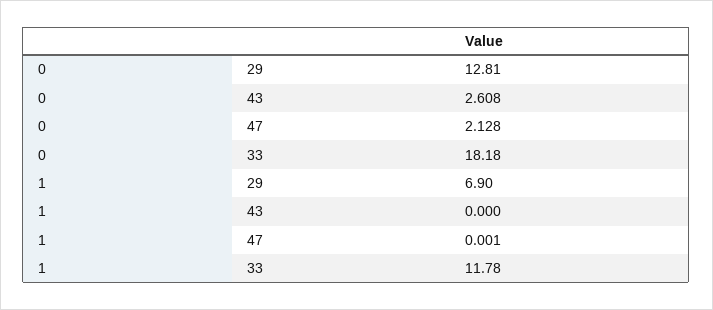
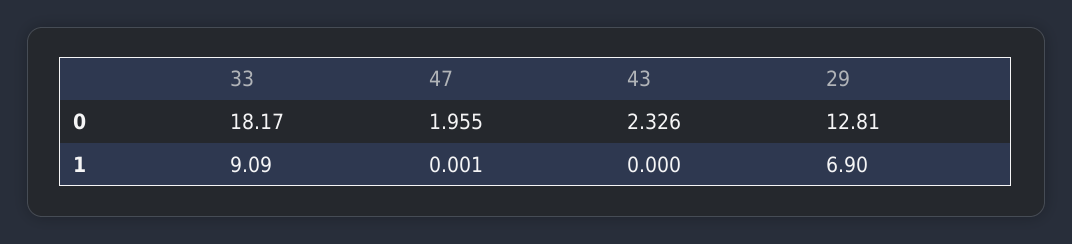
0, 43: 2.608 -> 2.326
0, 47: 2.128 -> 1.955
0, 33: 18.18 -> 18.17
1, 33: 11.78 -> 9.09

